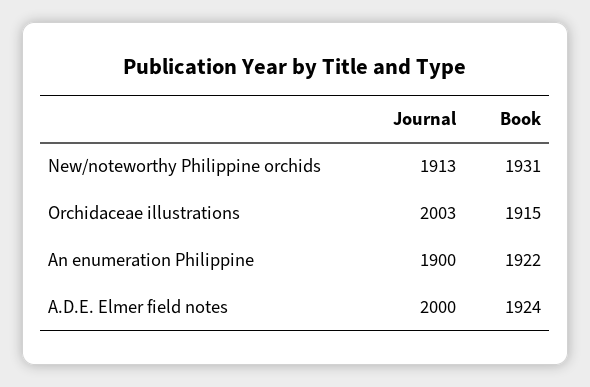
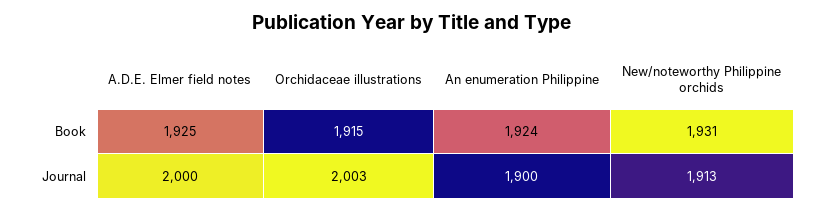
Book, An enumeration Philippine: 1922 -> 1924
Book, A.D.E. Elmer field notes: 1924 -> 1925

